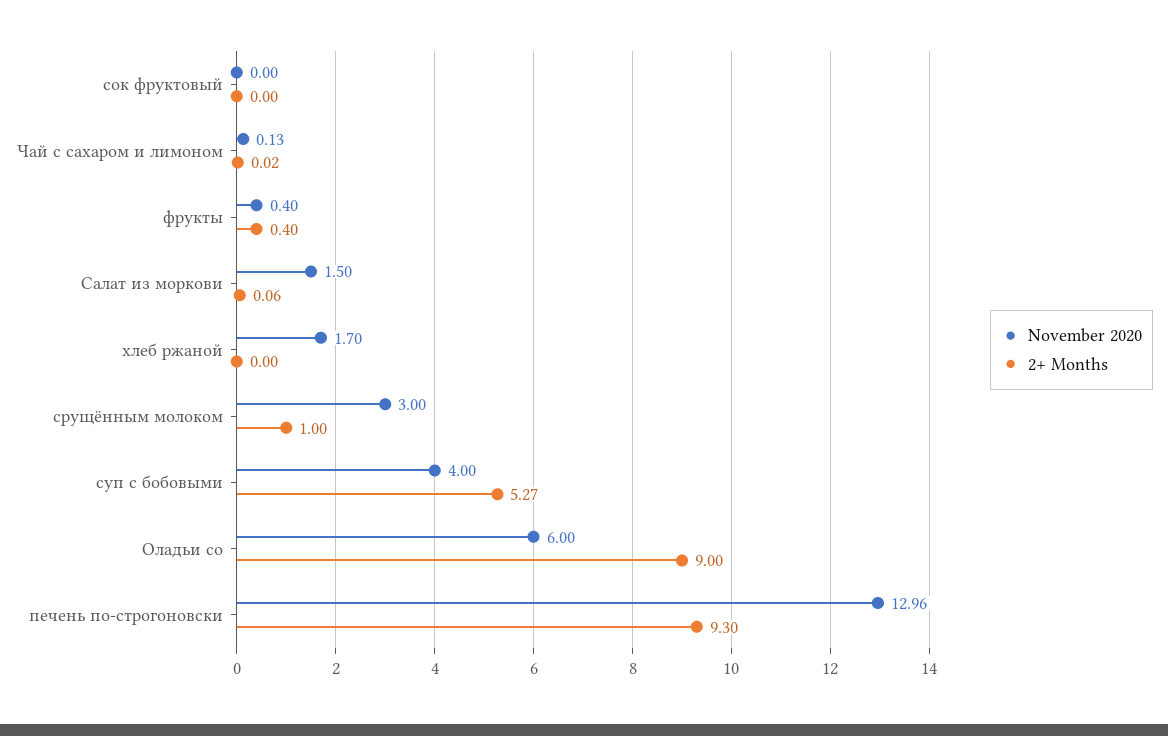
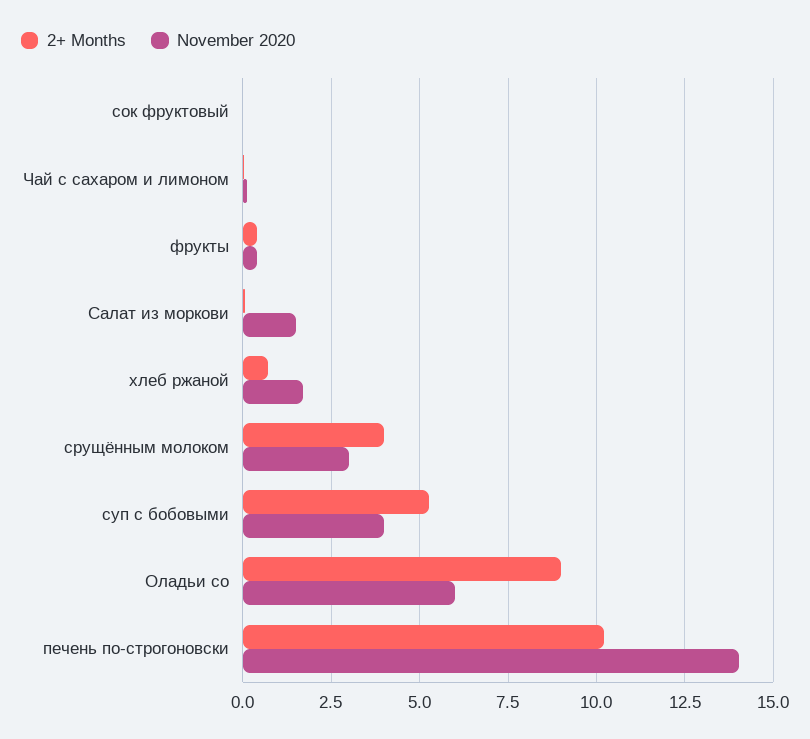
2+ Months, хлеб ржаной: 0 -> 0.75
2+ Months, срущённым молоком: 1 -> 4
November 2020, печень по-строгоновски: 12.96 -> 14
2+ Months, печень по-строгоновски: 9.3 -> 10.25

